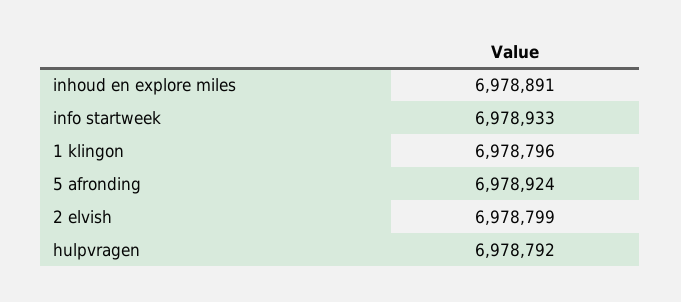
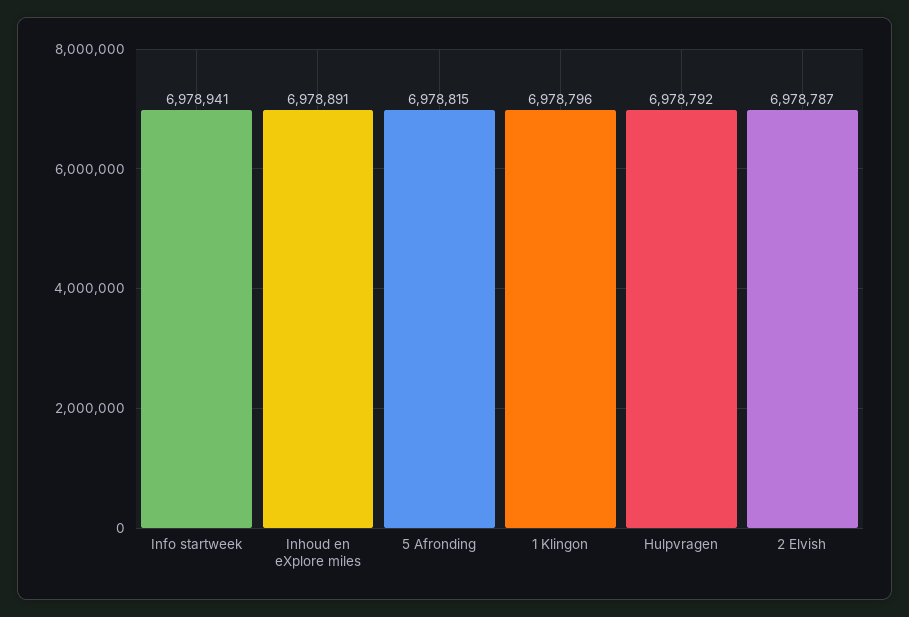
info startweek: 6978933 -> 6978941
5 afronding: 6978924 -> 6978815
2 elvish: 6978799 -> 6978787

